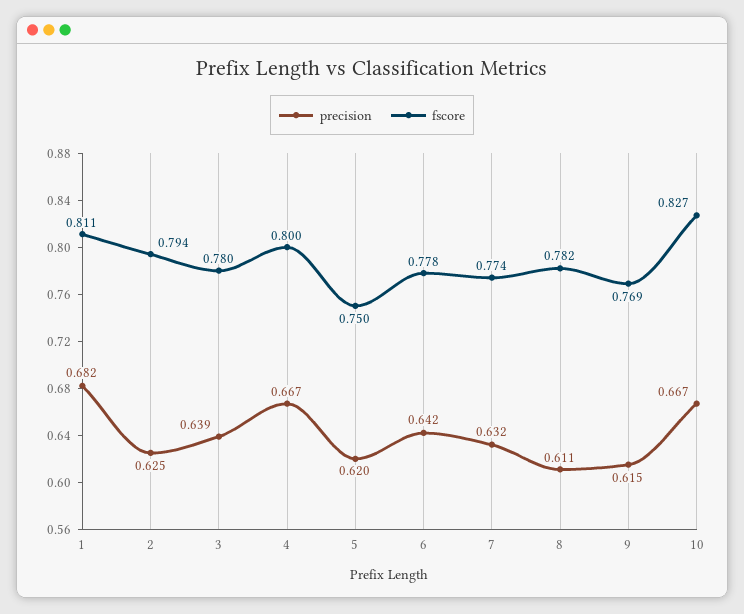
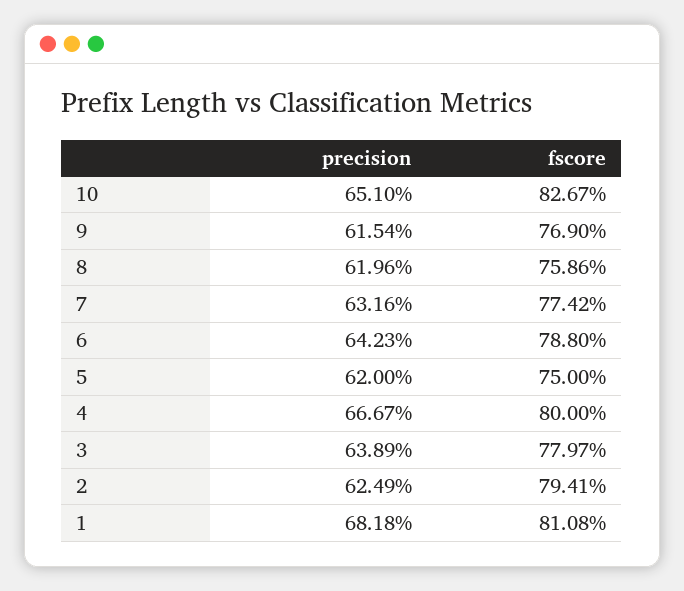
fscore, 6: 0.778 -> 0.788
precision, 8: 0.611 -> 0.6196
fscore, 8: 0.782 -> 0.7586
precision, 10: 0.667 -> 0.651

